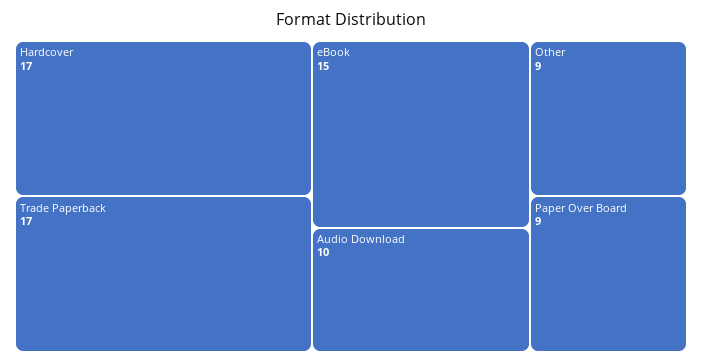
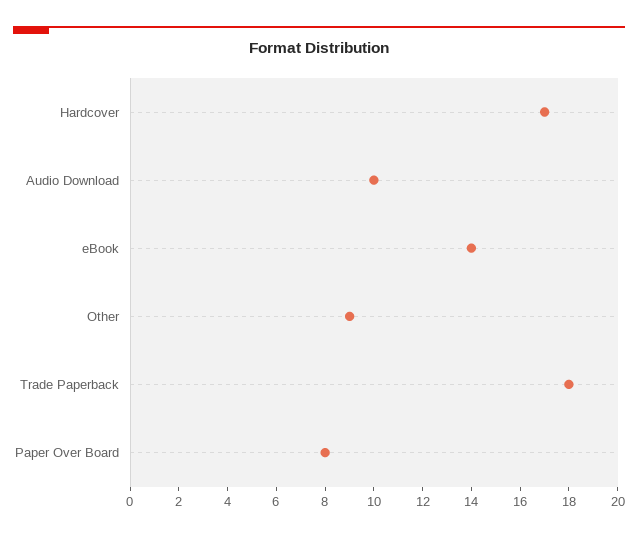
Trade Paperback: 17 -> 18
eBook: 15 -> 14
Paper Over Board: 9 -> 8

